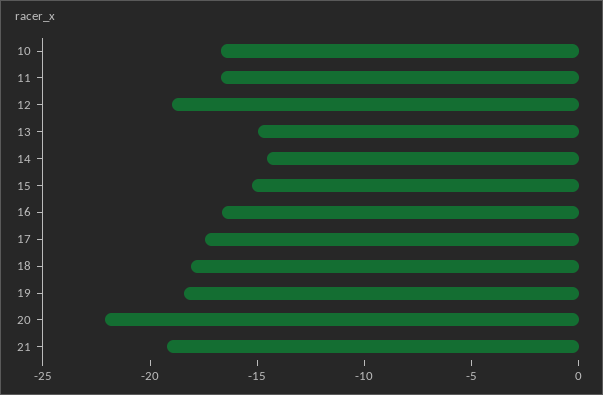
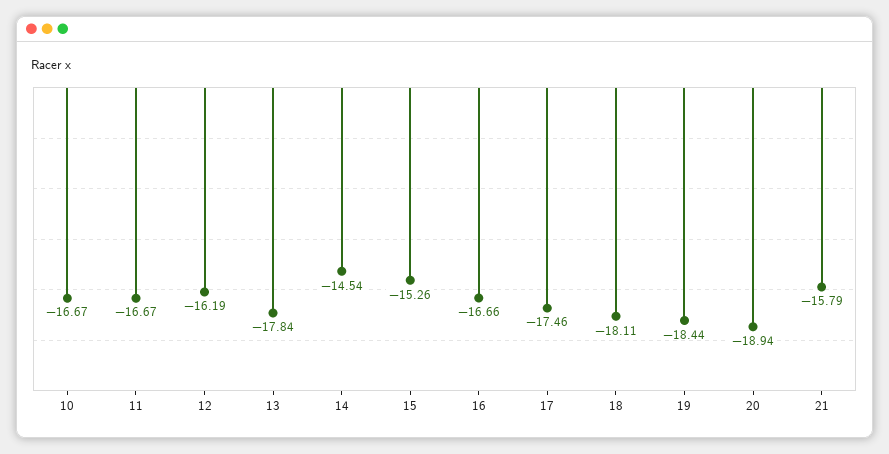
12: -19 -> -16.19
13: -15 -> -17.84
20: -22 -> -18.94
21: -19 -> -15.79

